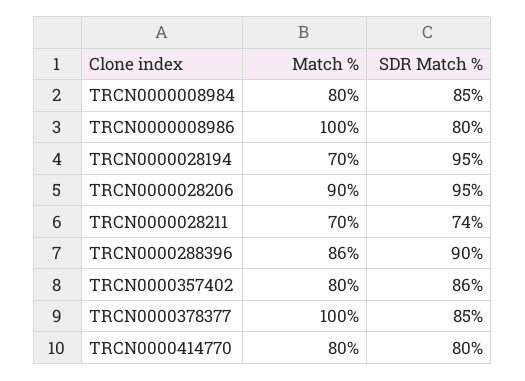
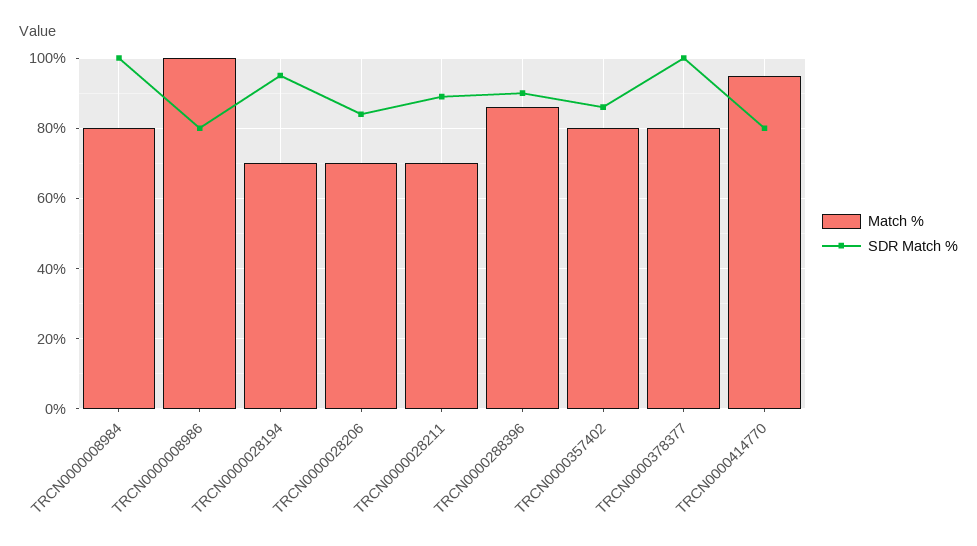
SDR Match %, TRCN0000008984: 85 -> 100
Match %, TRCN0000028206: 90 -> 70
SDR Match %, TRCN0000028206: 95 -> 85
SDR Match %, TRCN0000028211: 74 -> 90
Match %, TRCN0000378377: 100 -> 80
SDR Match %, TRCN0000378377: 85 -> 100
Match %, TRCN0000414770: 80 -> 95

